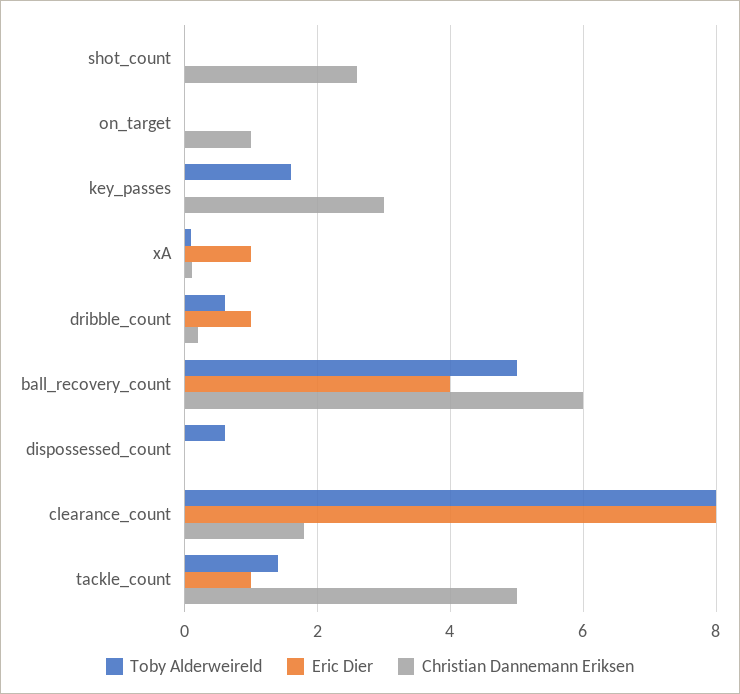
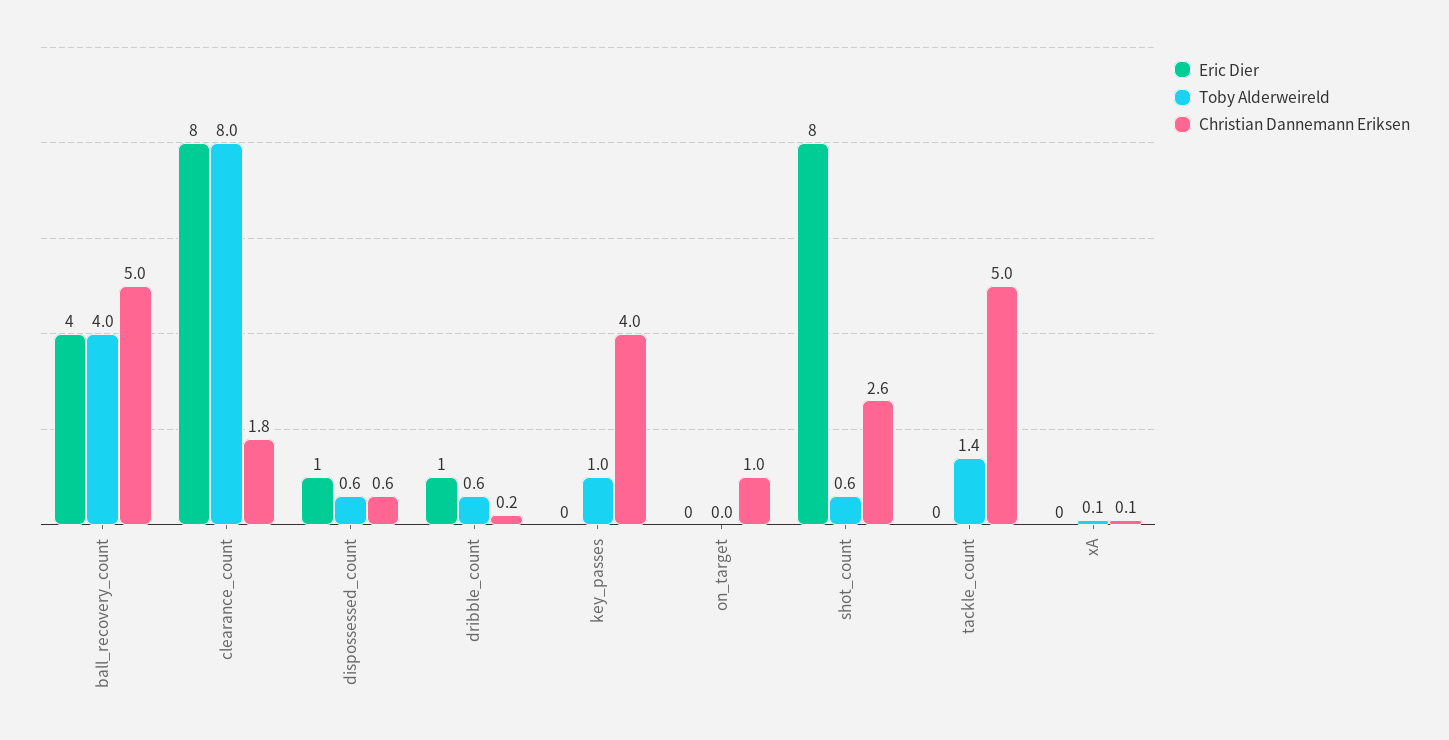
Toby Alderweireld, shot_count: 0 -> 0.6
Eric Dier, shot_count: 0 -> 8
Toby Alderweireld, key_passes: 1.6 -> 1
Christian Dannemann Eriksen, key_passes: 3 -> 4
Eric Dier, xA: 1 -> 0
Toby Alderweireld, ball_recovery_count: 5 -> 4
Christian Dannemann Eriksen, ball_recovery_count: 6 -> 5
Eric Dier, dispossessed_count: 0 -> 1
Christian Dannemann Eriksen, dispossessed_count: 0 -> 0.6
Eric Dier, tackle_count: 1 -> 0

